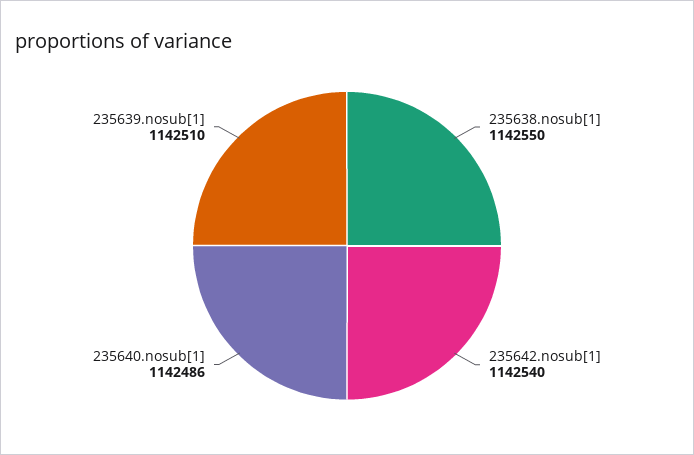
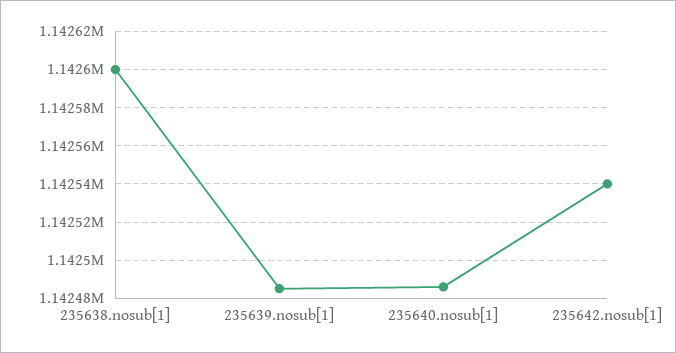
235638.nosub[1]: 1142550 -> 1142600
235639.nosub[1]: 1142510 -> 1142485

